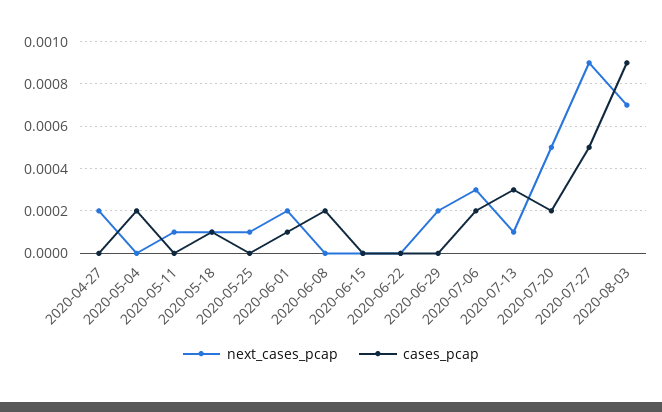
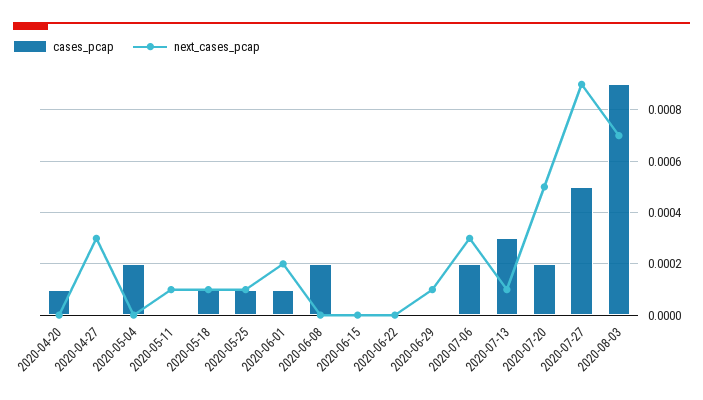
next_cases_pcap, 2020-04-27: 0.0002 -> 0.0003
cases_pcap, 2020-05-25: 0 -> 0.0001
next_cases_pcap, 2020-06-29: 0.0002 -> 0.0001
cases_pcap, 2020-04-20: none -> 0.0001
next_cases_pcap, 2020-04-20: none -> 0

